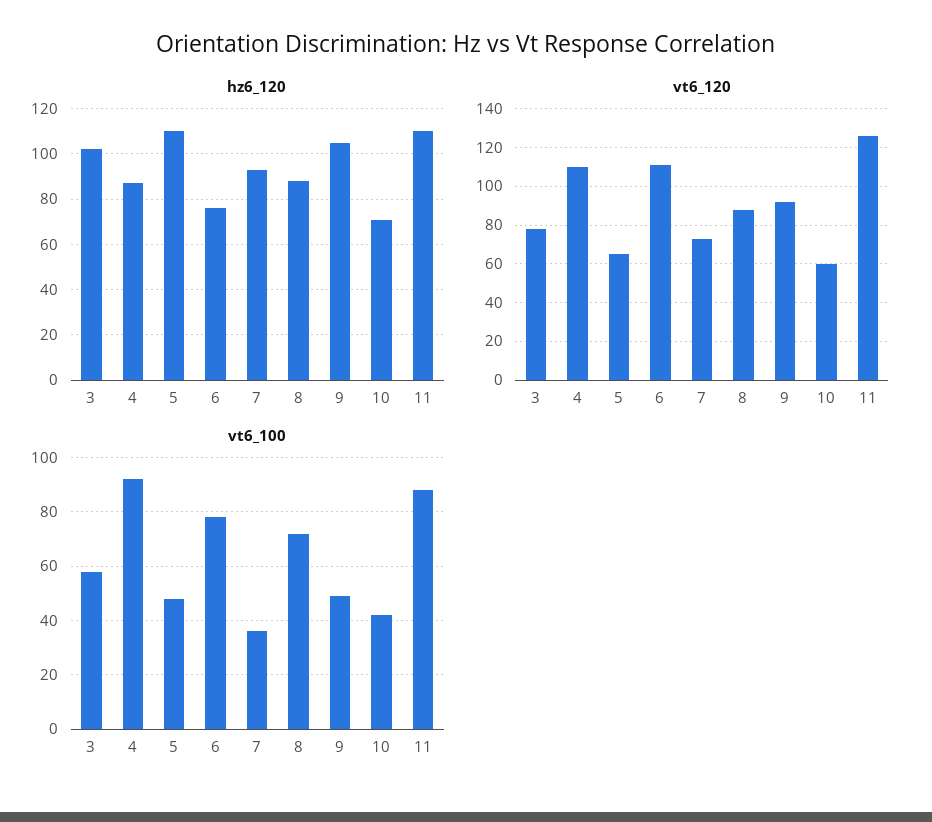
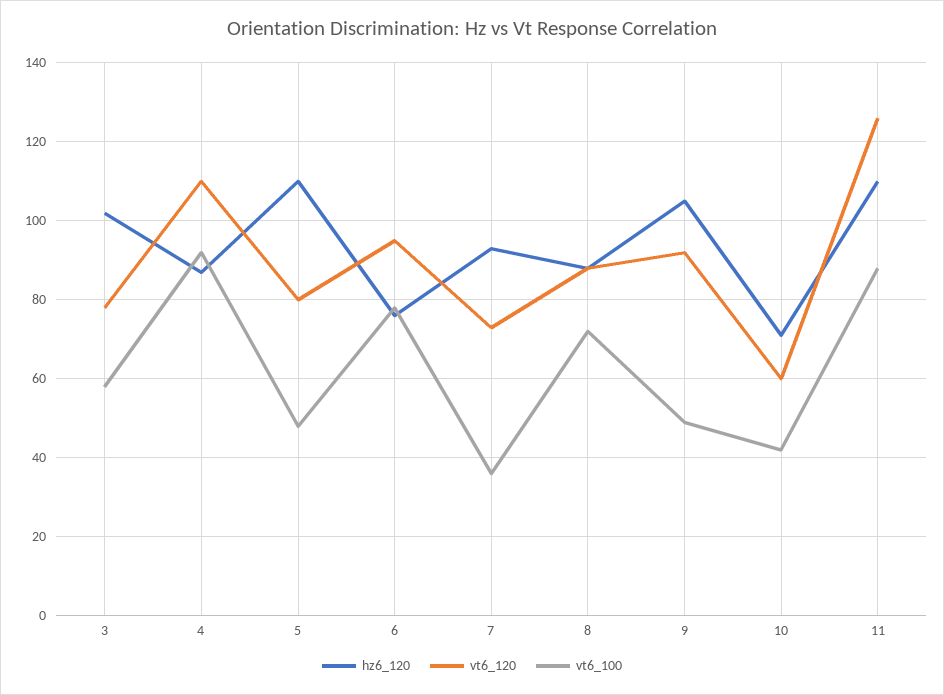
vt6_120, 5: 65 -> 80
vt6_120, 6: 110 -> 95

